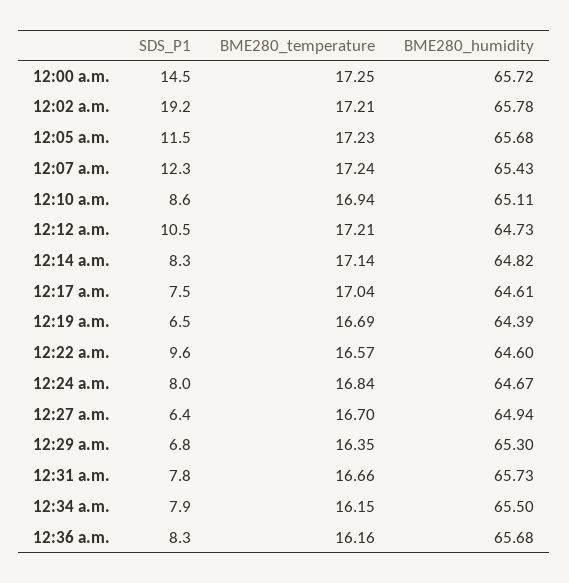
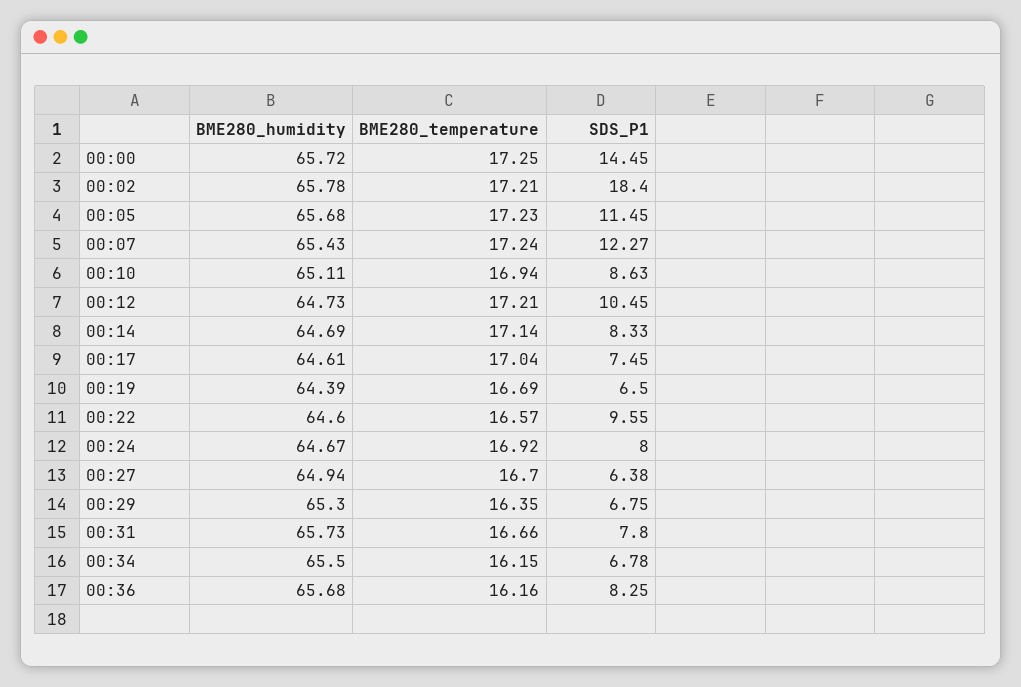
SDS_P1, 12:02 a.m.: 19.2 -> 18.4
BME280_humidity, 12:14 a.m.: 64.82 -> 64.69
BME280_temperature, 12:24 a.m.: 16.84 -> 16.92
SDS_P1, 12:34 a.m.: 7.9 -> 6.78

